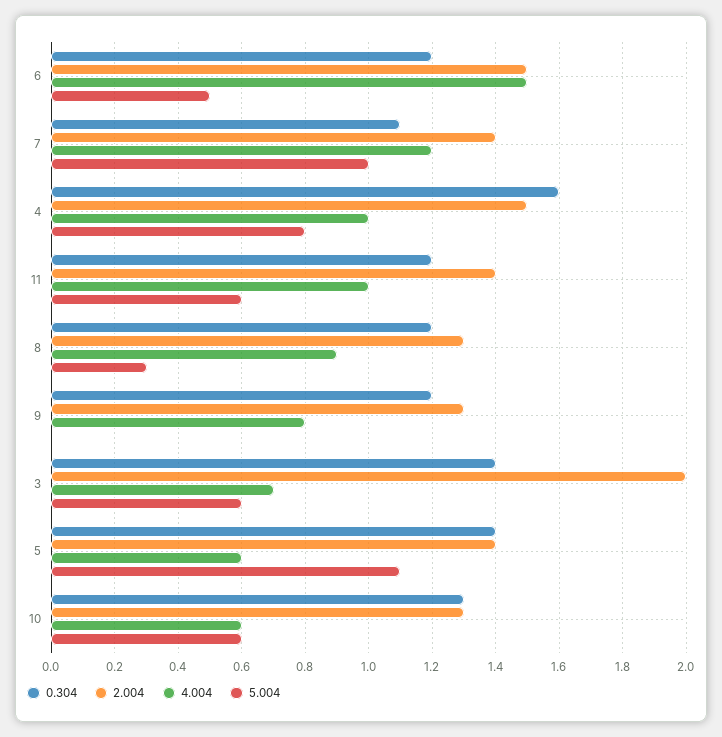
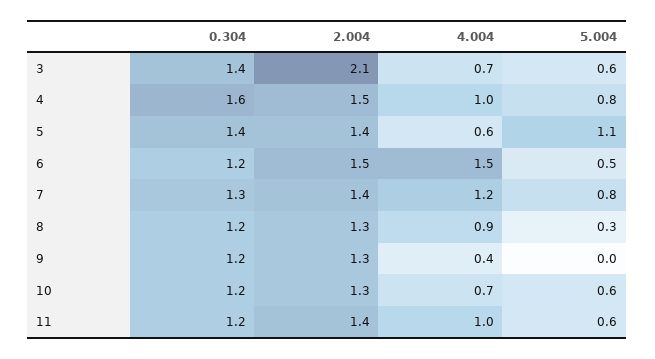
0.304, 7: 1.1 -> 1.3
5.004, 7: 1 -> 0.8
4.004, 9: 0.8 -> 0.4
2.004, 3: 2 -> 2.1
0.304, 10: 1.3 -> 1.2
4.004, 10: 0.6 -> 0.7

